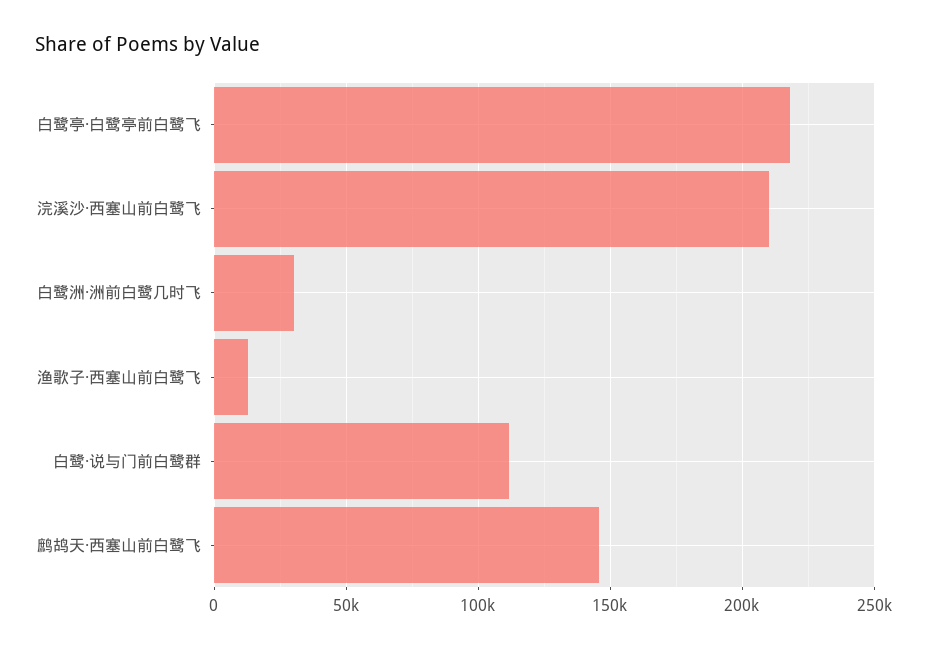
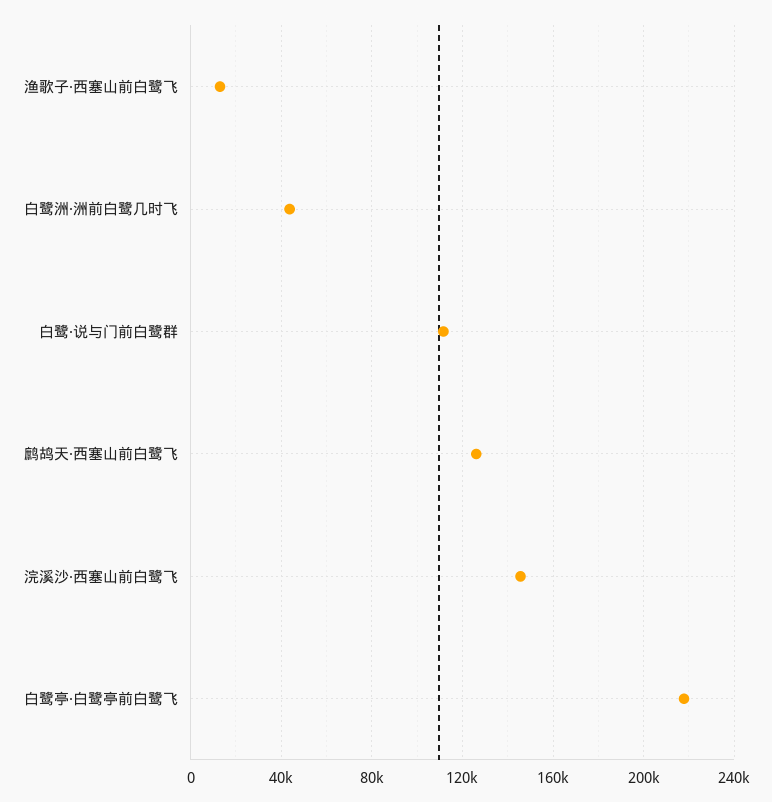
浣溪沙·西塞山前白鹭飞: 210000 -> 145000
白鹭洲·洲前白鹭几时飞: 30000 -> 45000
鹧鸪天·西塞山前白鹭飞: 145000 -> 125000

